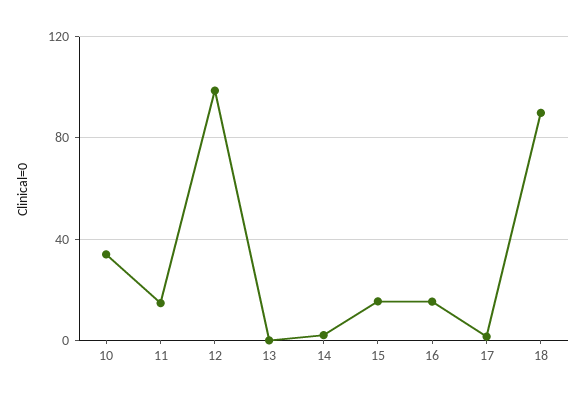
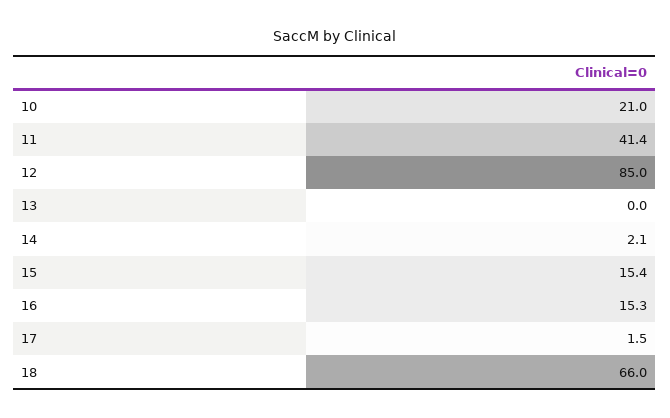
10: 35 -> 21
11: 15 -> 41.4
12: 100 -> 85
18: 90 -> 66

